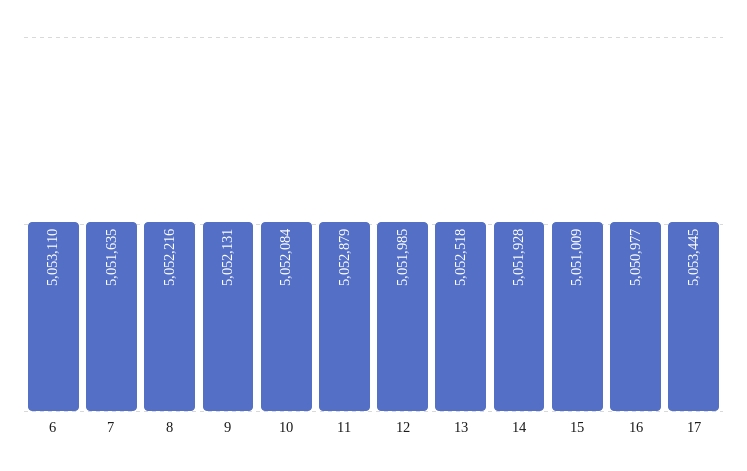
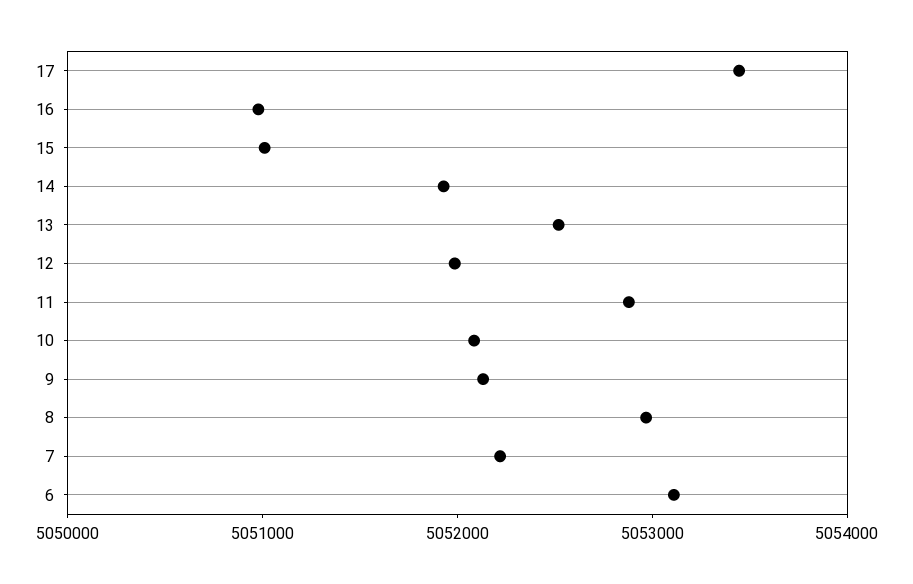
7: 5051635 -> 5052200
8: 5052216 -> 5053000

